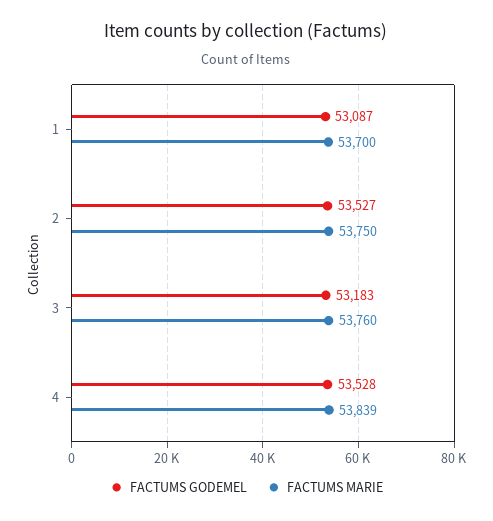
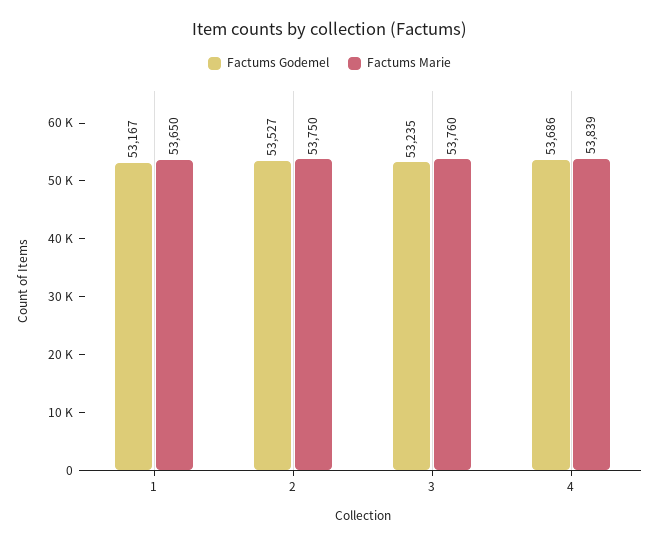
FACTUMS GODEMEL, 1: 53087 -> 53167
FACTUMS MARIE, 1: 53700 -> 53650
FACTUMS GODEMEL, 3: 53183 -> 53235
FACTUMS GODEMEL, 4: 53528 -> 53686

